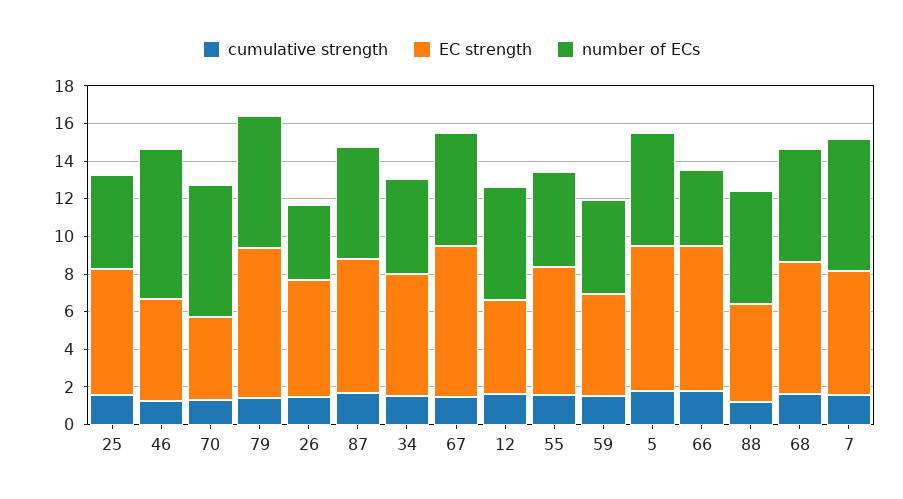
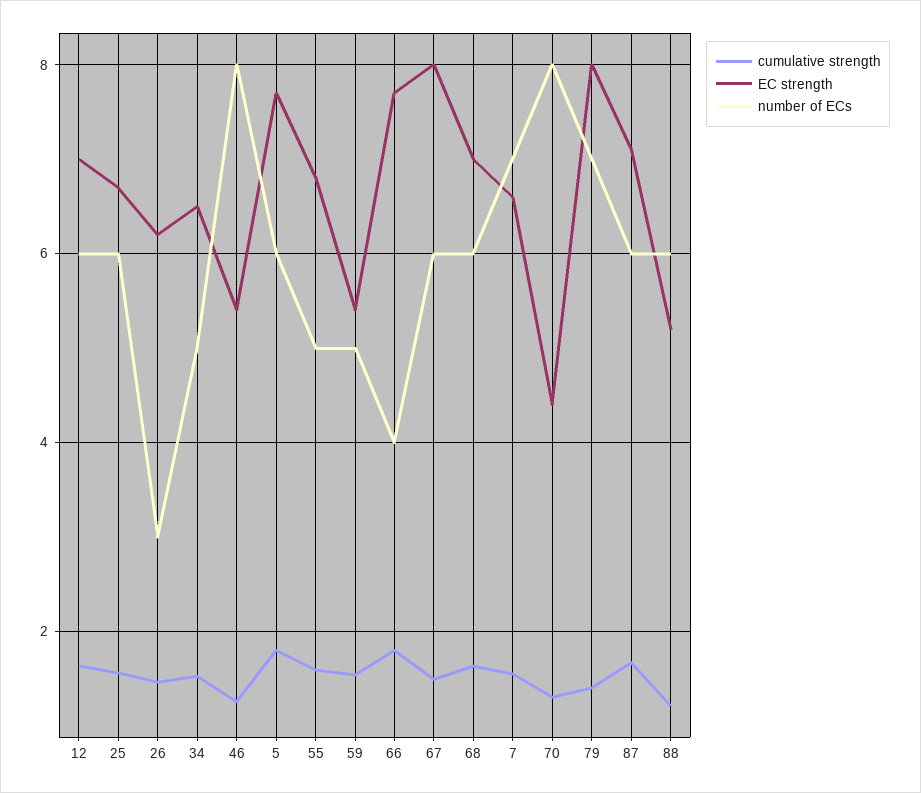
number of ECs, 25: 5 -> 6
number of ECs, 70: 7 -> 8
number of ECs, 26: 4 -> 3
EC strength, 12: 5 -> 7

